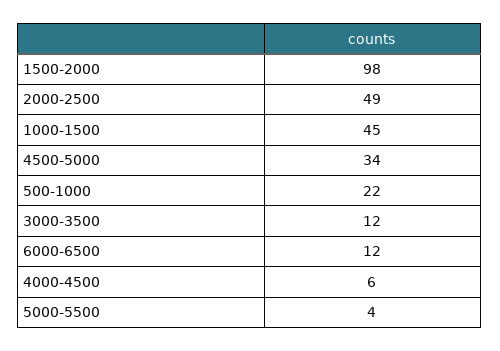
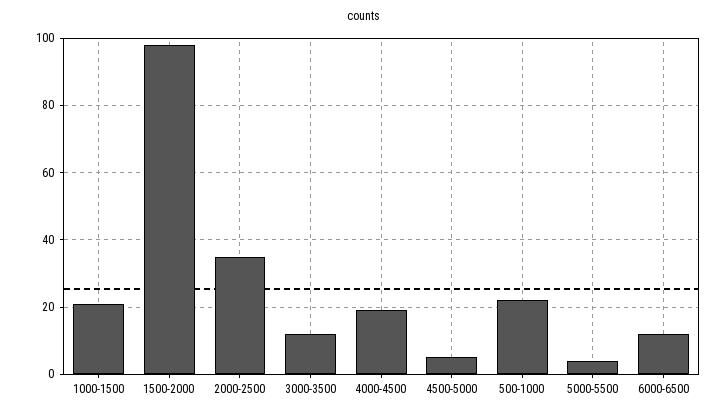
2000-2500: 49 -> 35
1000-1500: 45 -> 20
4500-5000: 34 -> 5
4000-4500: 6 -> 20

